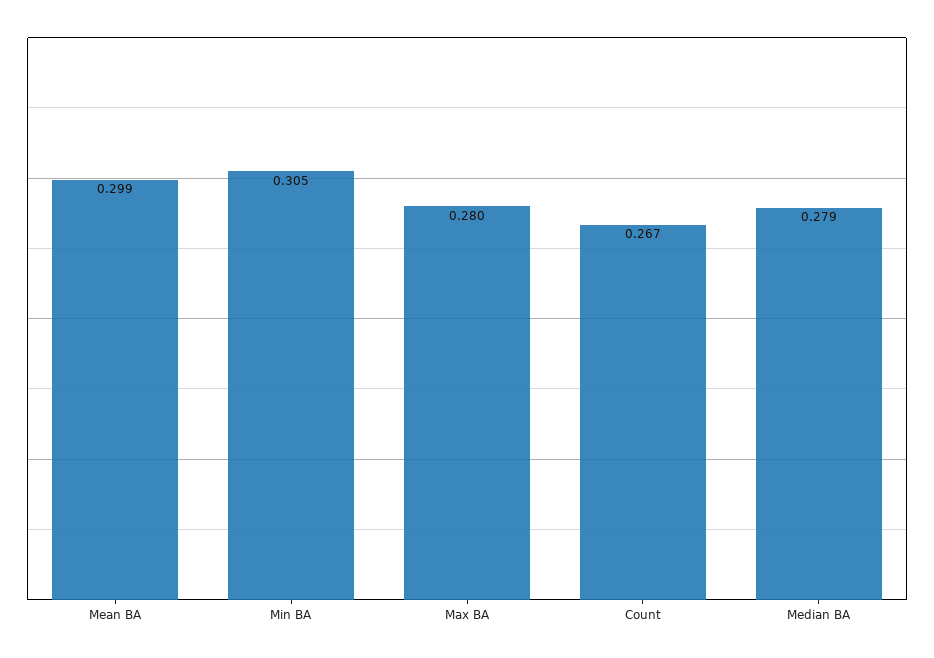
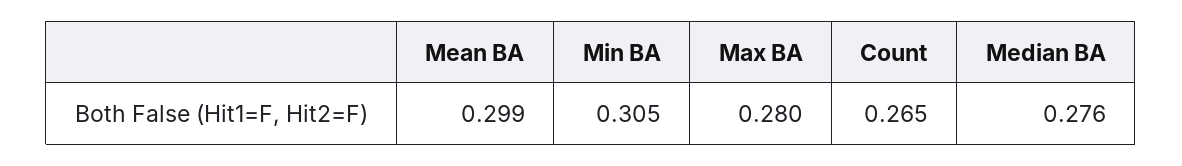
Count: 0.267 -> 0.265
Median BA: 0.279 -> 0.276

